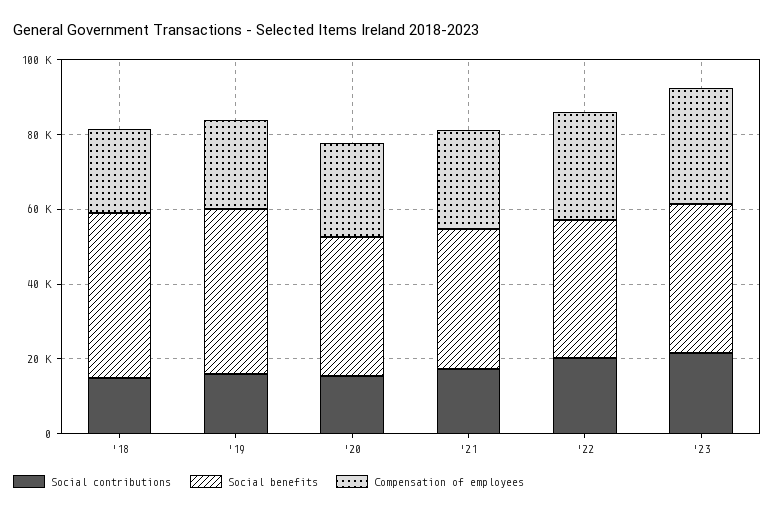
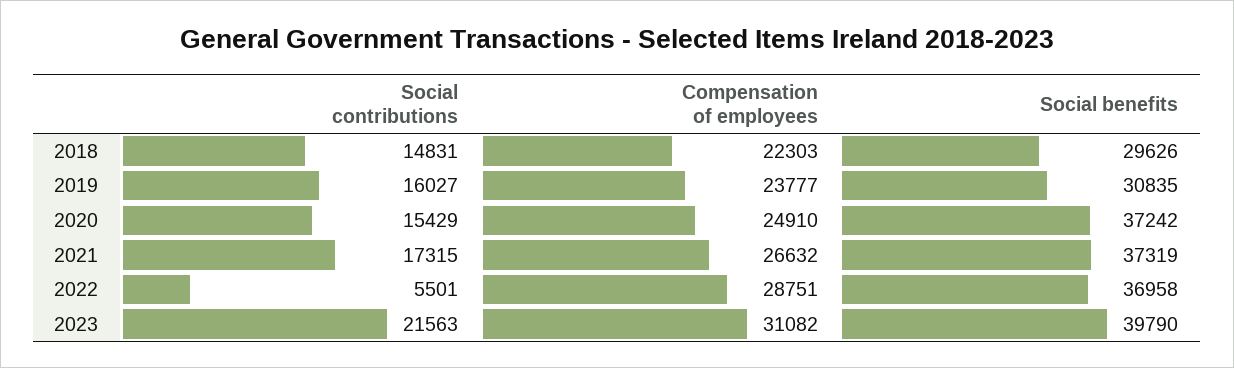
Social benefits, '18: 45000 -> 29626
Social benefits, '19: 45000 -> 30835
Social contributions, '22: 20000 -> 5501

